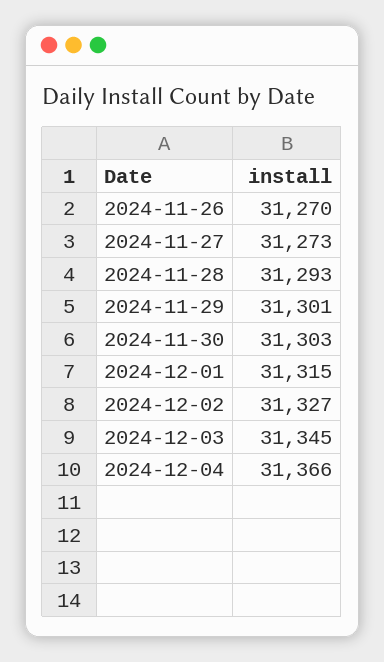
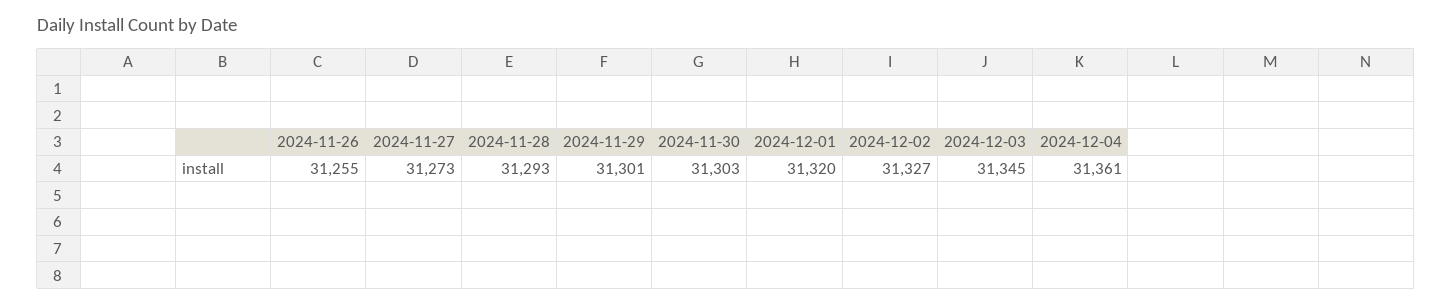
2024-11-26: 31270 -> 31255
2024-12-01: 31315 -> 31320
2024-12-04: 31366 -> 31361

